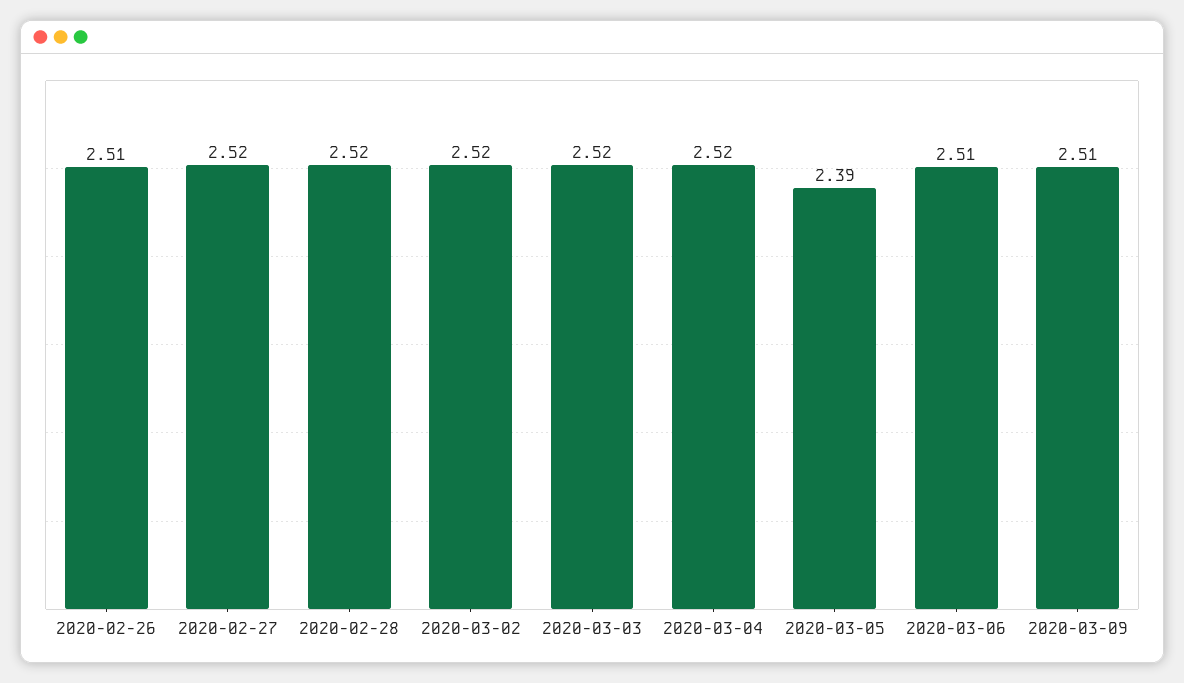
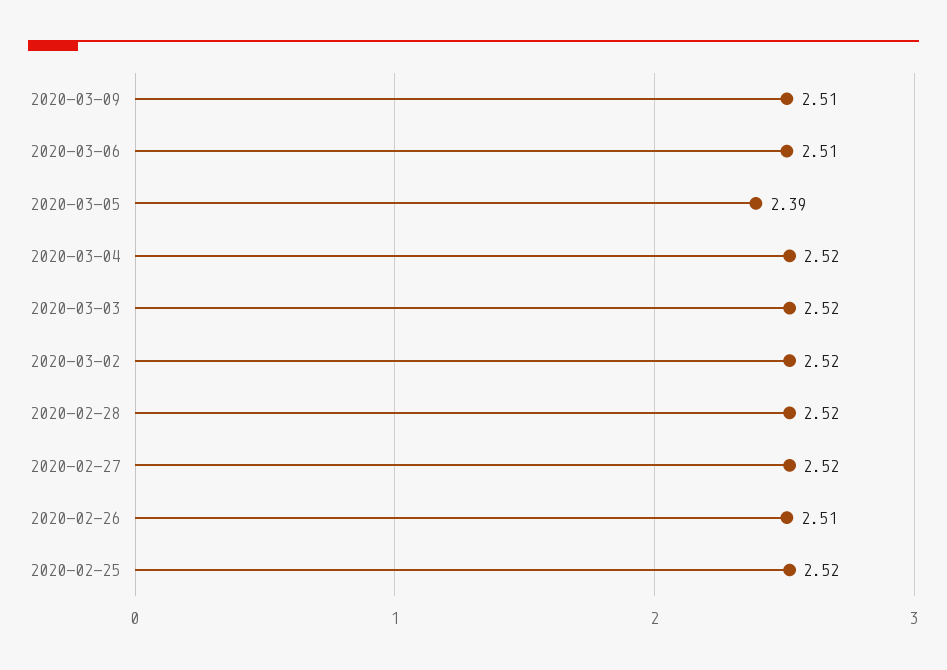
2020-02-25: none -> 2.52

